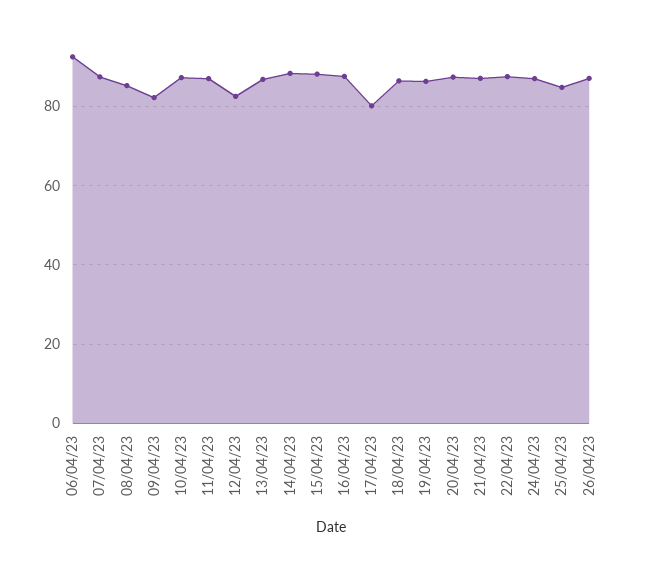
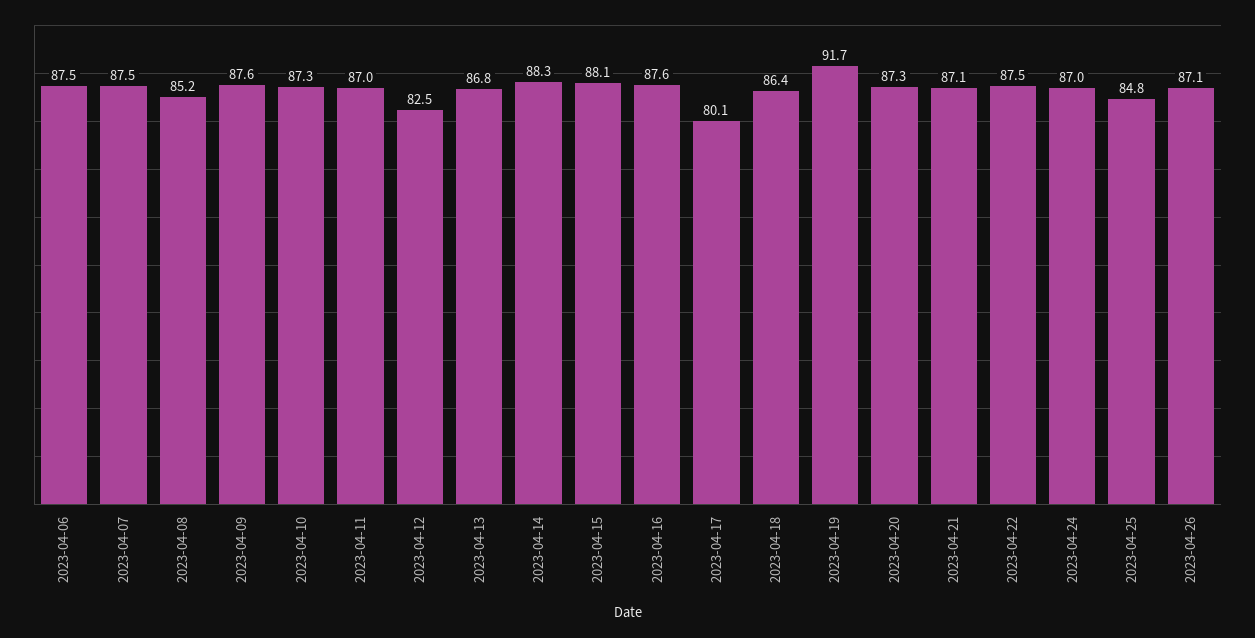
06/04/23: 92 -> 87.5
09/04/23: 82 -> 87.6
19/04/23: 86 -> 91.7

